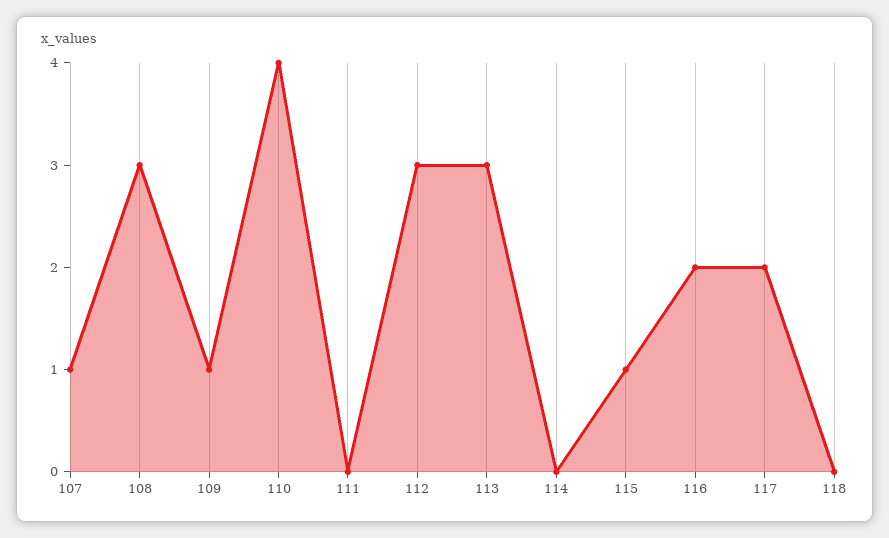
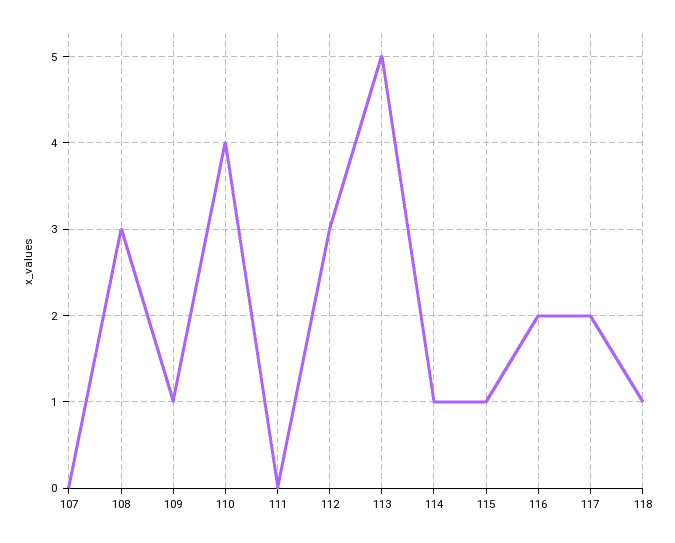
107: 1 -> 0
113: 3 -> 5
114: 0 -> 1
118: 0 -> 1

